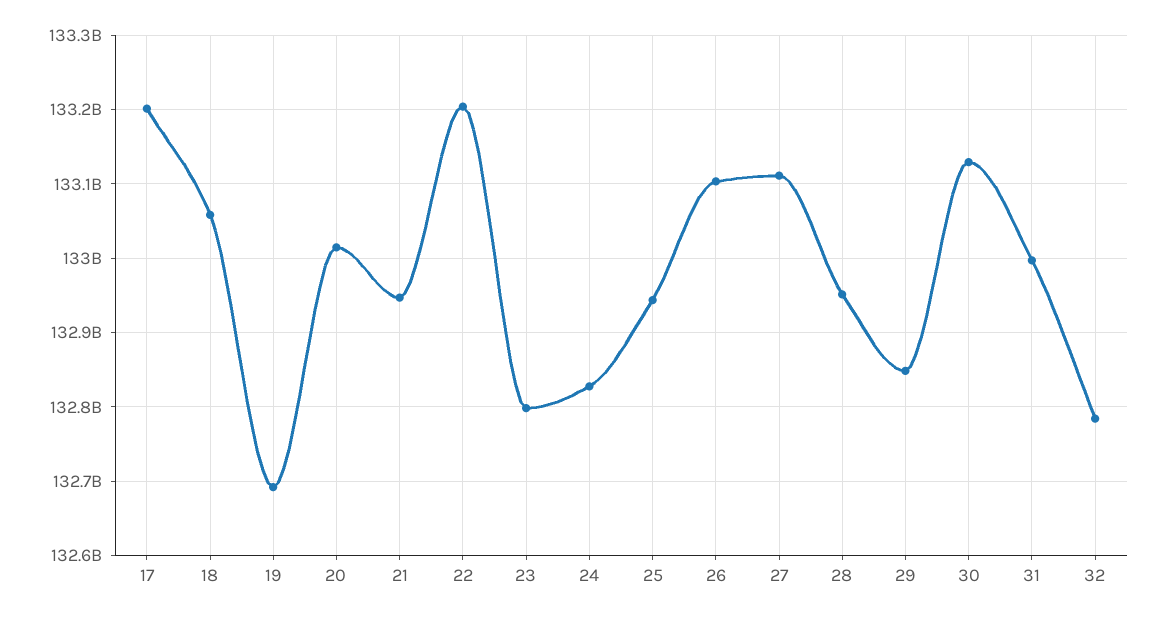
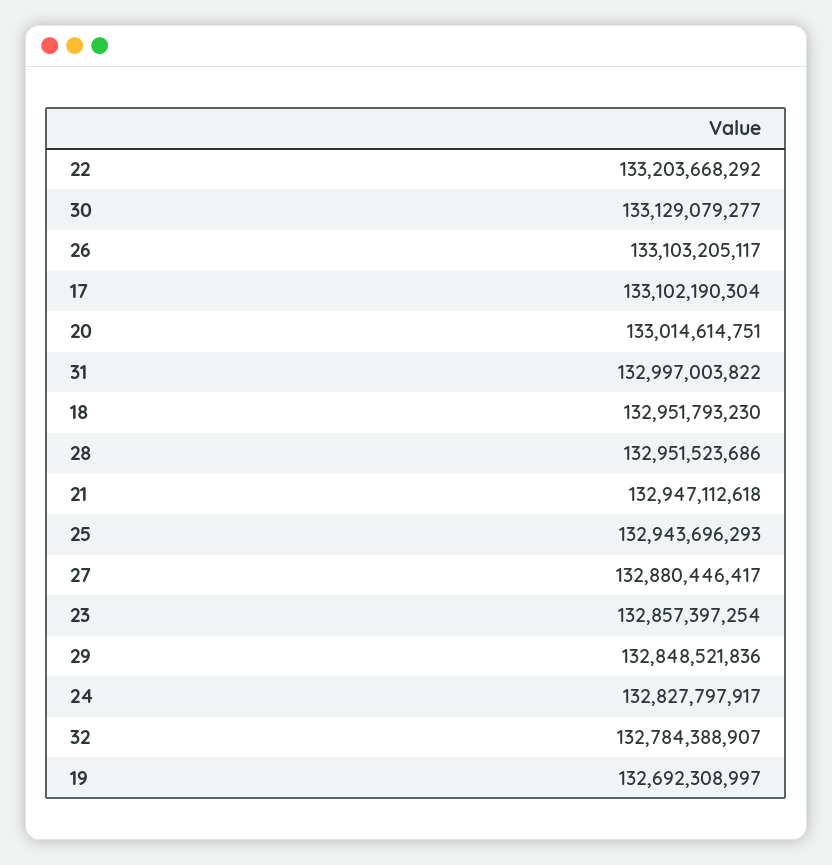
17: 133200000000 -> 133102190304
18: 133060000000 -> 132951793230
23: 132800000000 -> 132857397254
27: 133110000000 -> 132880446417

